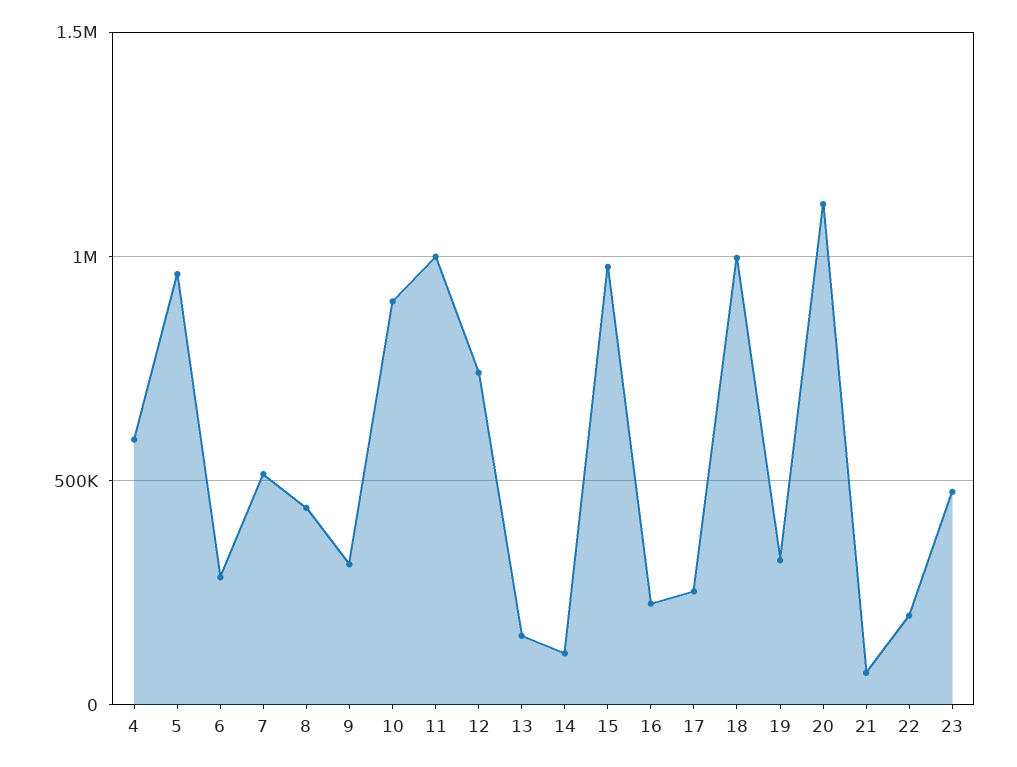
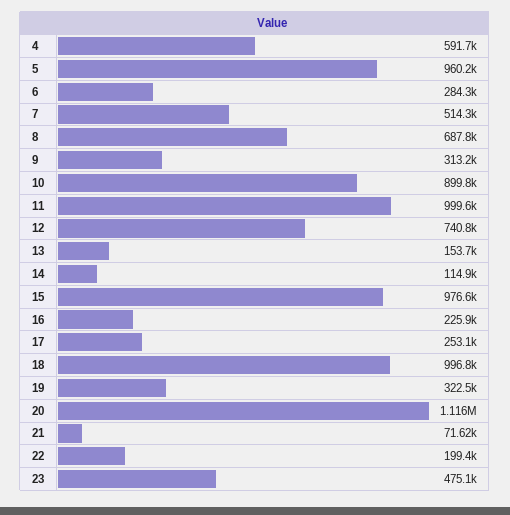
8: 450000 -> 687800

